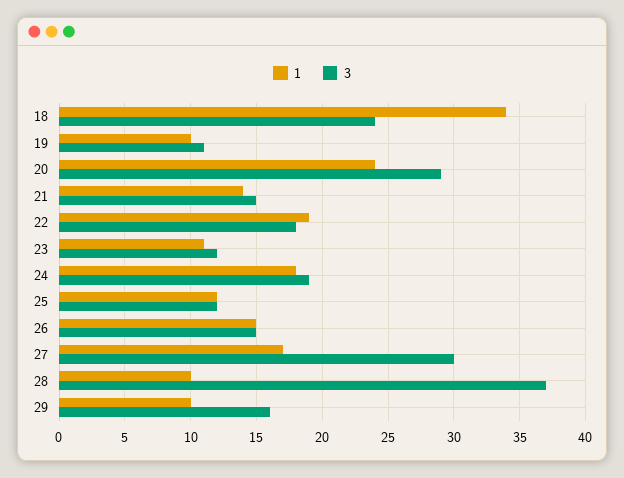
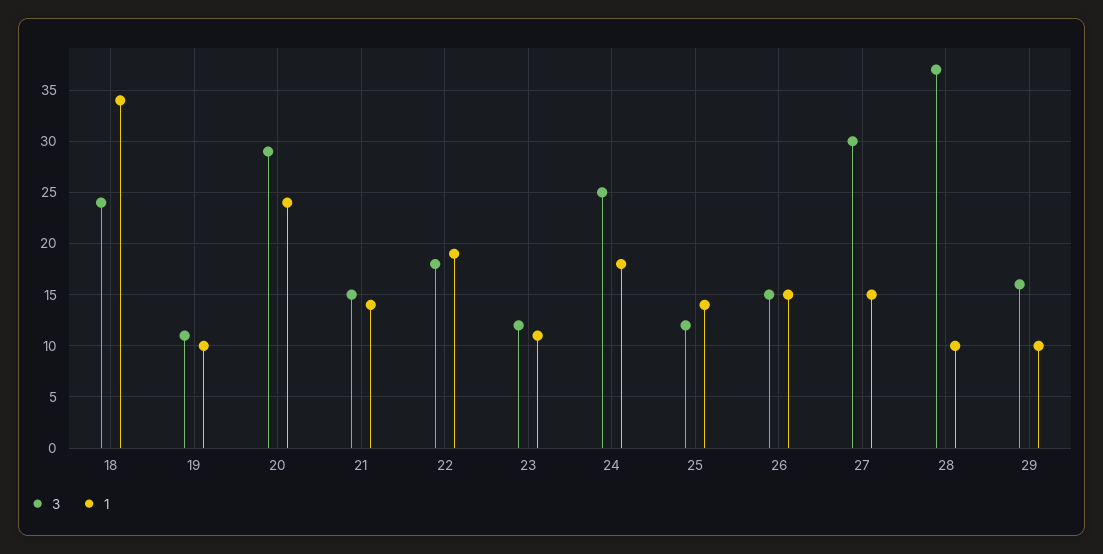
3, 24: 19 -> 25
1, 25: 12 -> 14
1, 27: 17 -> 15

